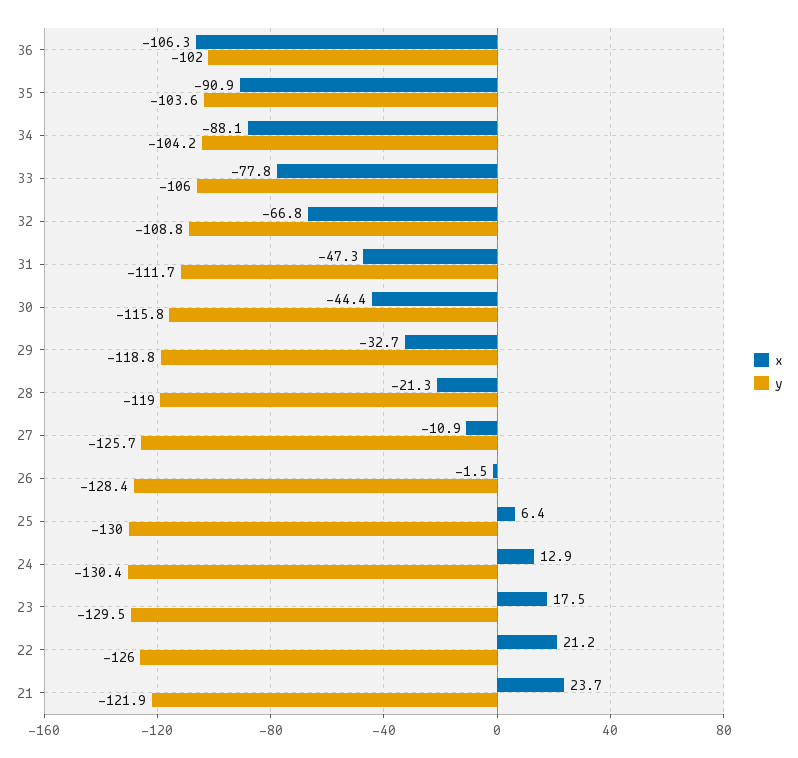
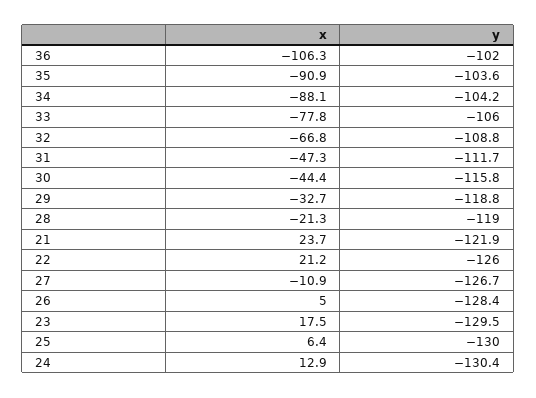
y, 27: -125.7 -> -126.7
x, 26: -1.5 -> 5

